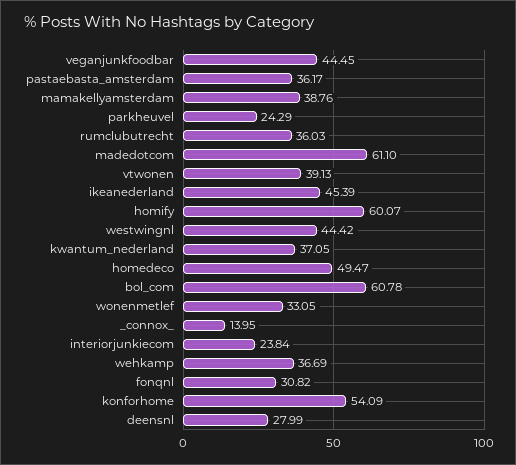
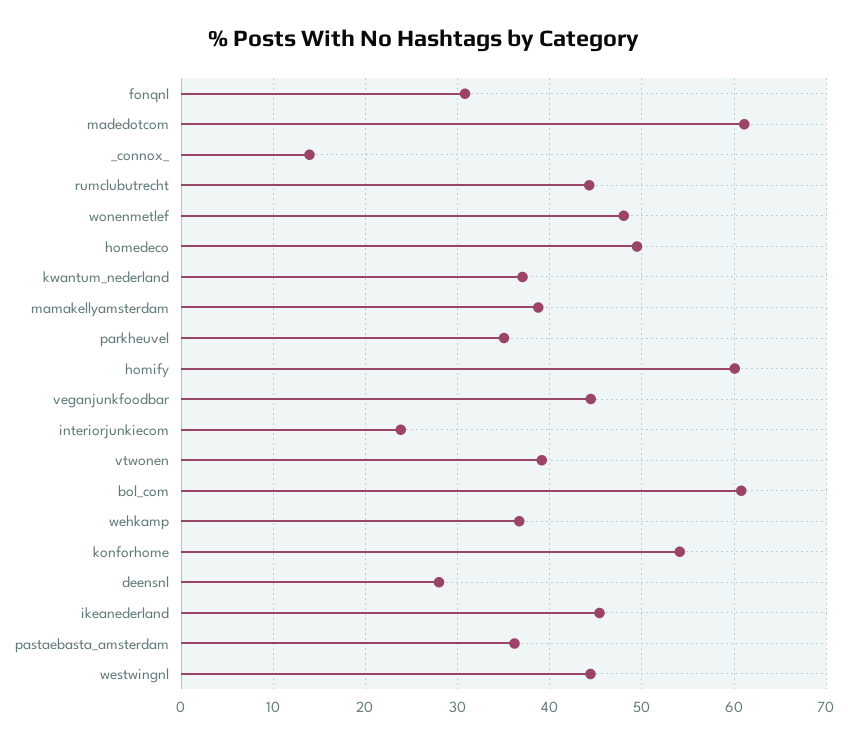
parkheuvel: 24.29 -> 35
rumclubutrecht: 36.03 -> 44
wonenmetlef: 33.05 -> 48

